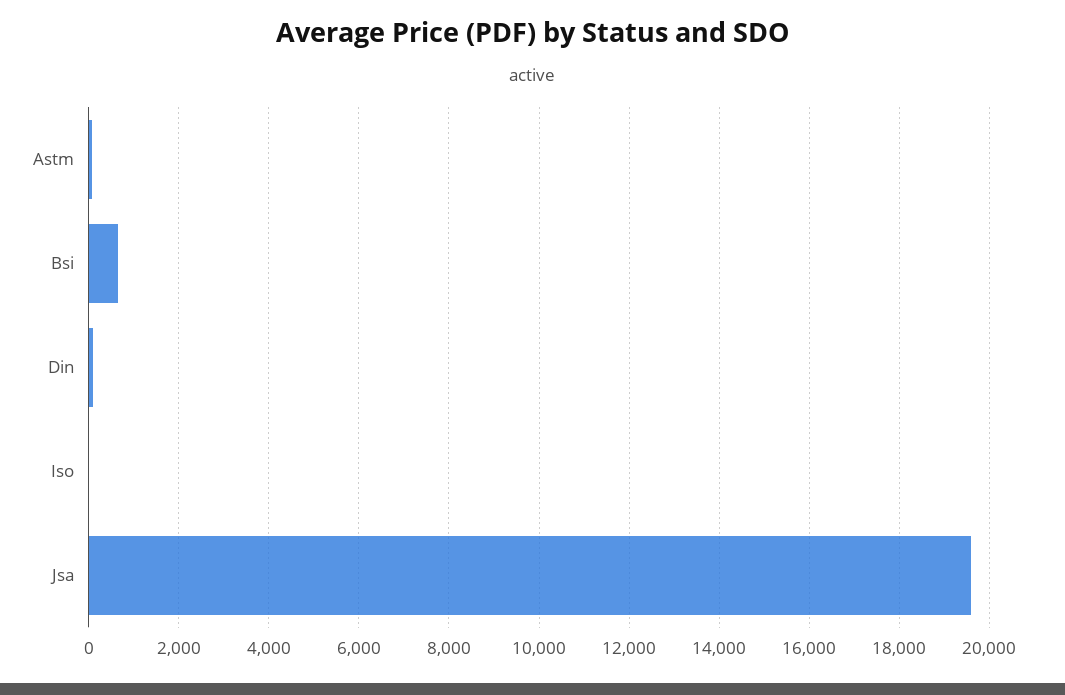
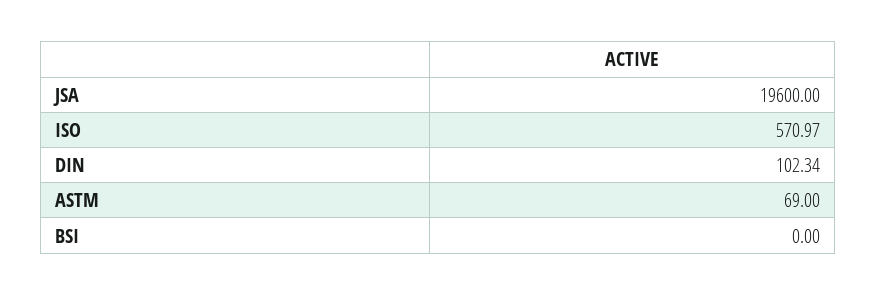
Bsi: 600 -> 0
Iso: 0 -> 570.97

